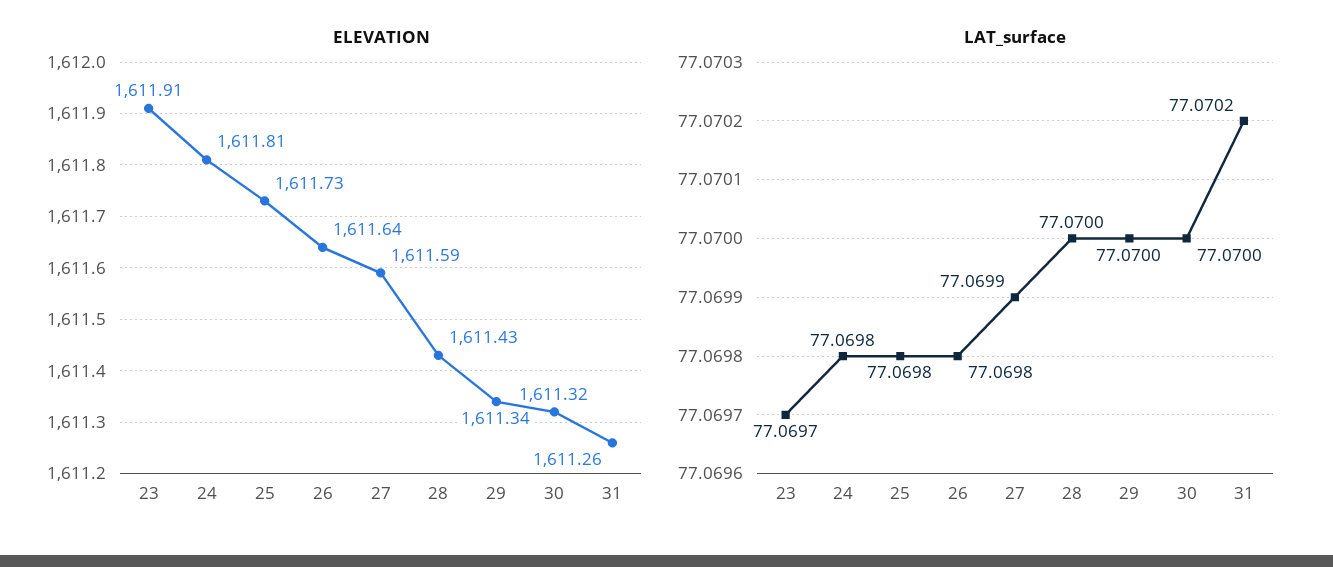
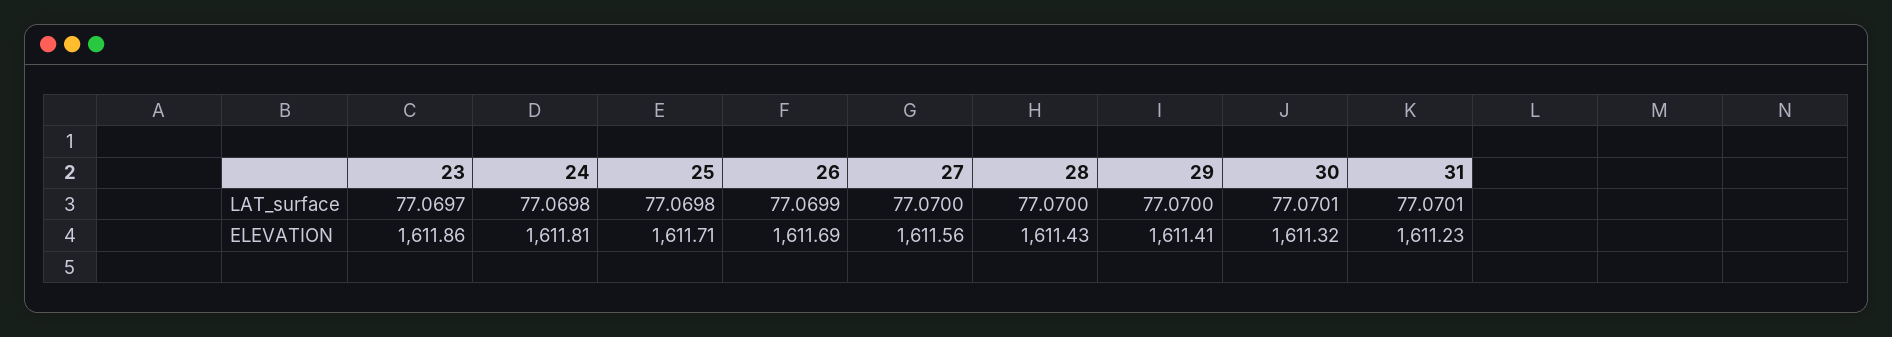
ELEVATION, 23: 1611.91 -> 1611.86
ELEVATION, 25: 1611.73 -> 1611.71
ELEVATION, 26: 1611.64 -> 1611.69
ELEVATION, 27: 1611.59 -> 1611.56
ELEVATION, 29: 1611.34 -> 1611.41
ELEVATION, 31: 1611.26 -> 1611.23
LAT_surface, 26: 77.0698 -> 77.0699
LAT_surface, 27: 77.0699 -> 77.07
LAT_surface, 30: 77.07 -> 77.0701
LAT_surface, 31: 77.0702 -> 77.0701

